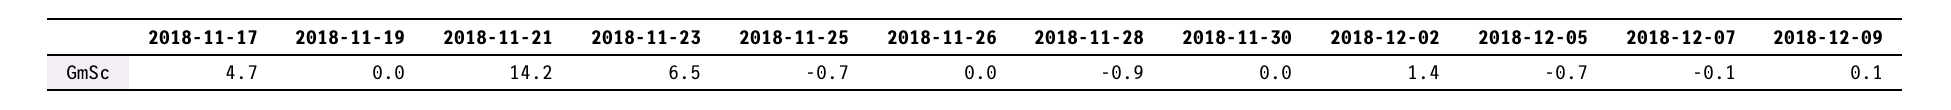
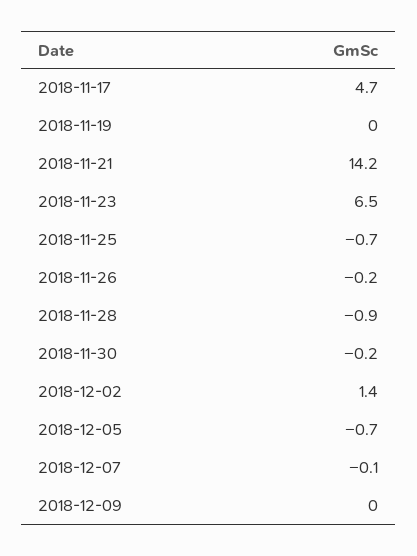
2018-11-26: 0 -> -0.2
2018-11-30: 0 -> -0.2
2018-12-09: 0.1 -> 0

